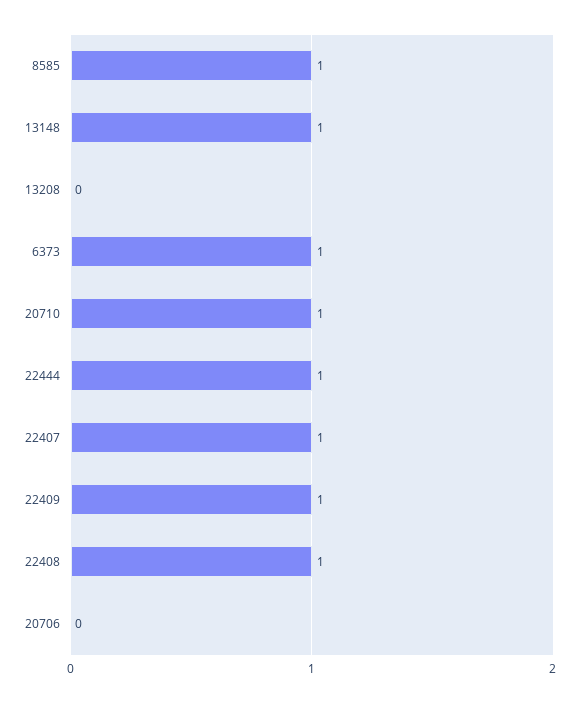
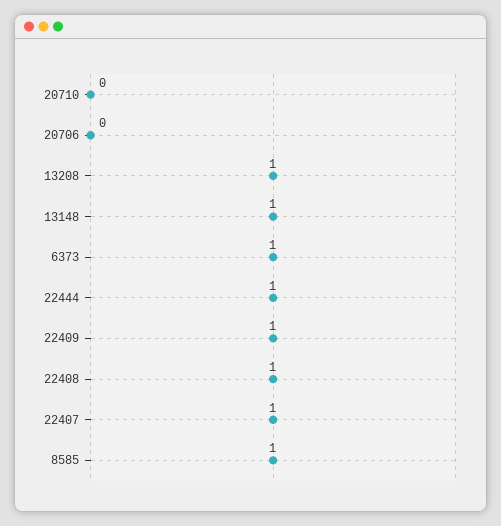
13208: 0 -> 1
20710: 1 -> 0

